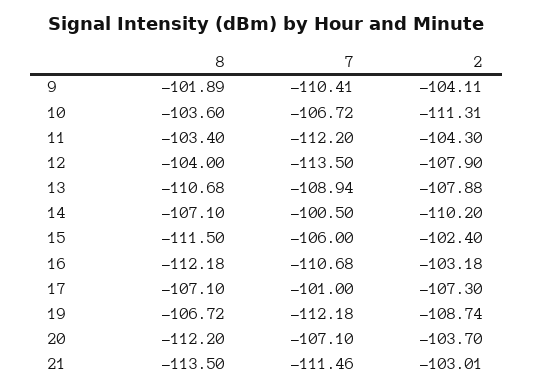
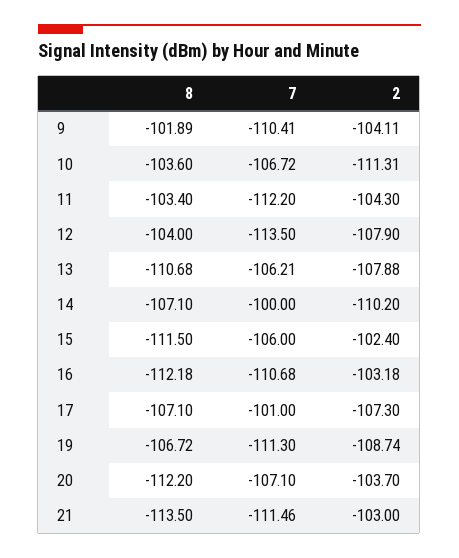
7, 13: -108.94 -> -106.21
7, 14: -100.5 -> -100
7, 19: -112.18 -> -111.3
2, 21: -103.01 -> -103

